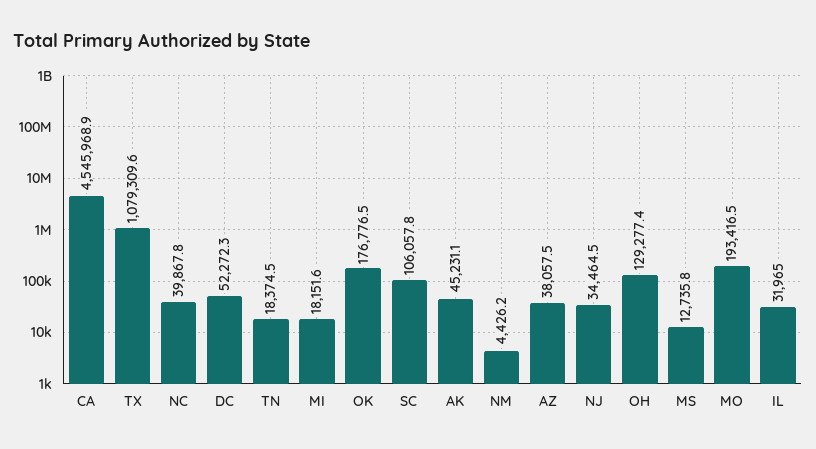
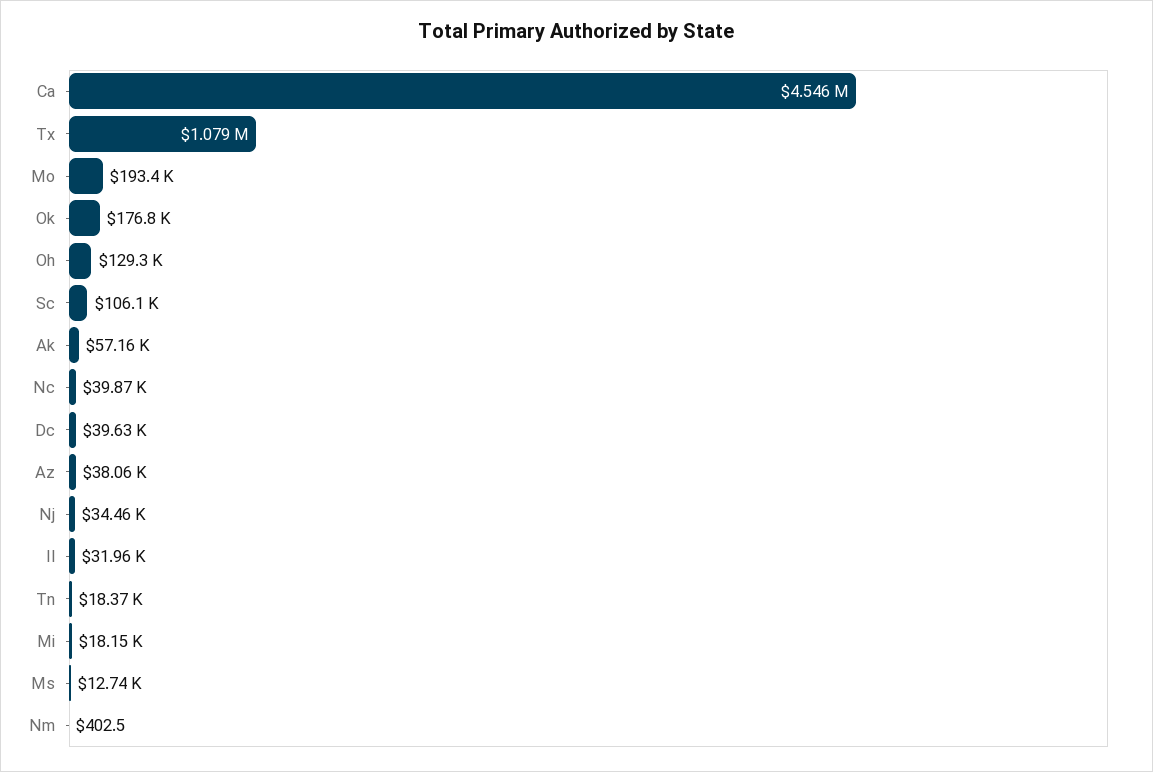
DC: 52272.3 -> 39630
AK: 45231.1 -> 57160
NM: 4426.2 -> 402.5

